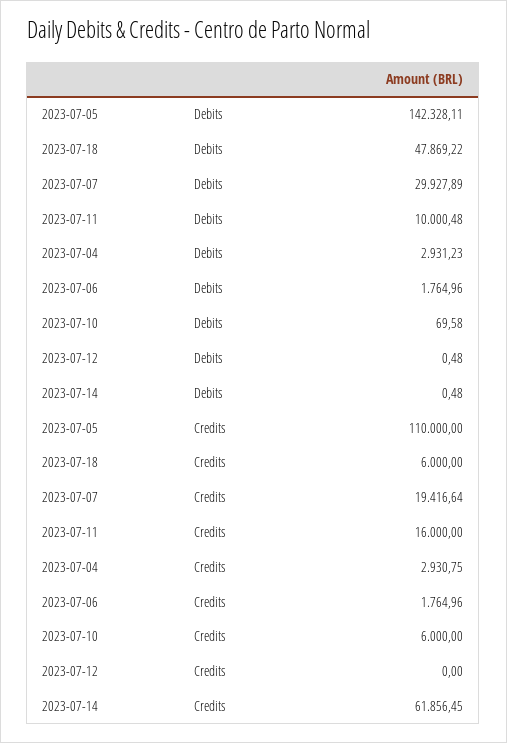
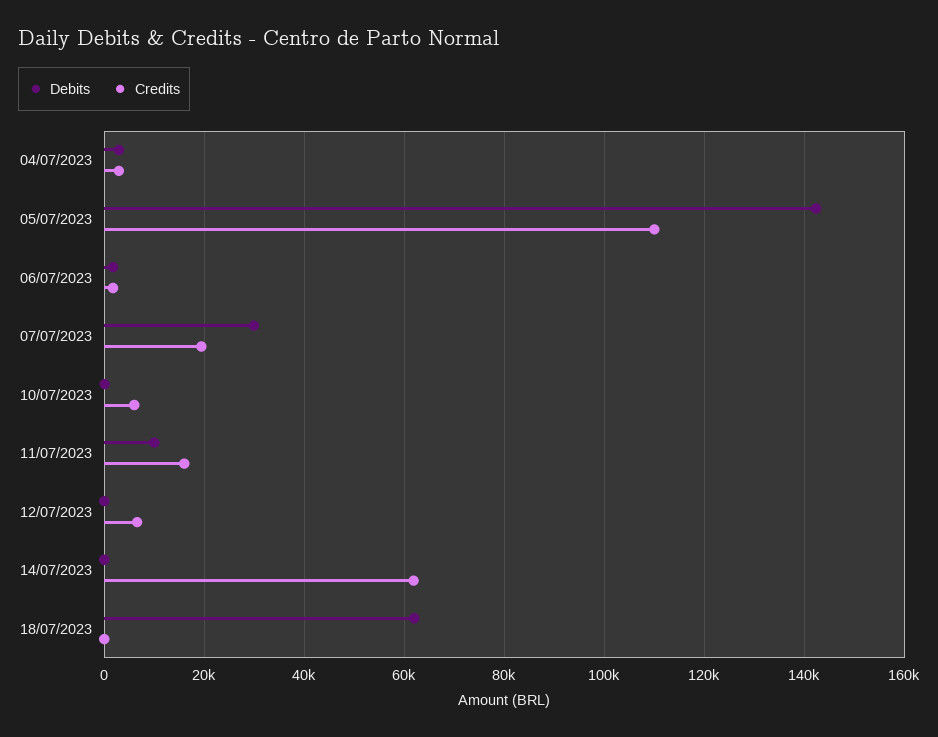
Debits, 2023-07-18: 47869.22 -> 62000
Credits, 2023-07-18: 6000 -> 0
Credits, 2023-07-12: 0 -> 6000

